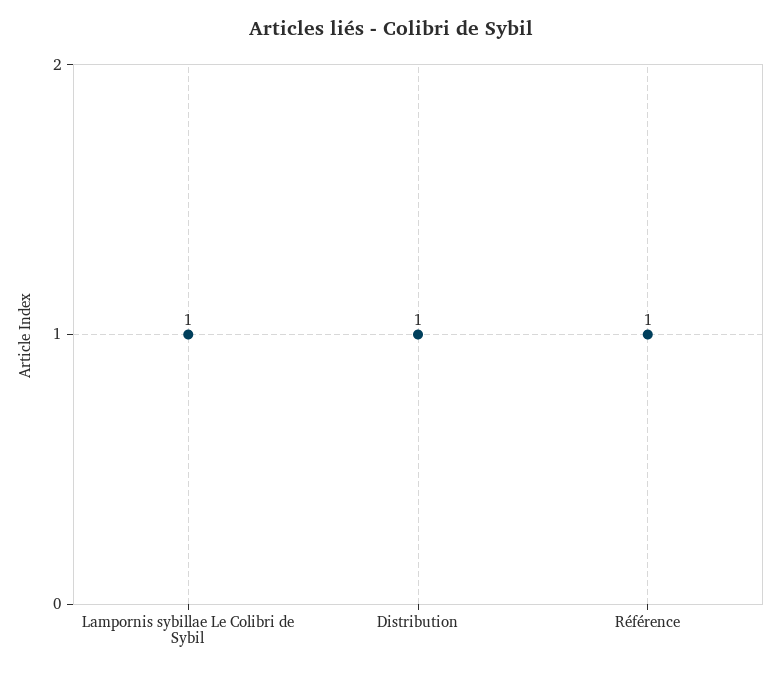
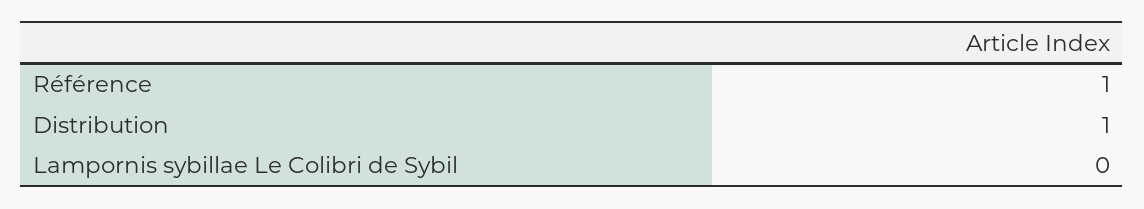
Lampornis sybillae Le Colibri de Sybil: 1 -> 0

